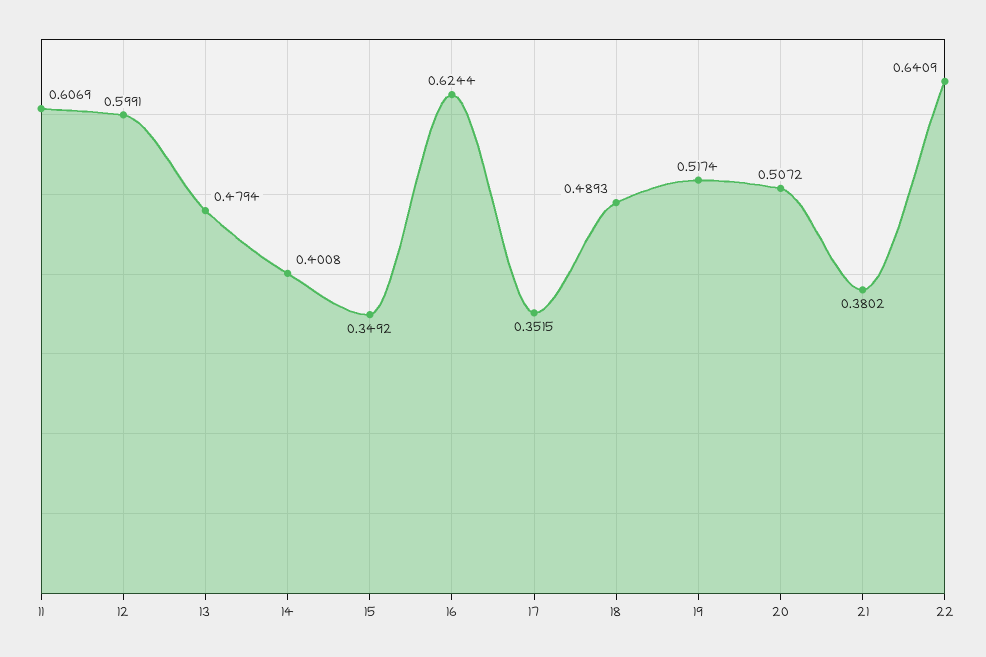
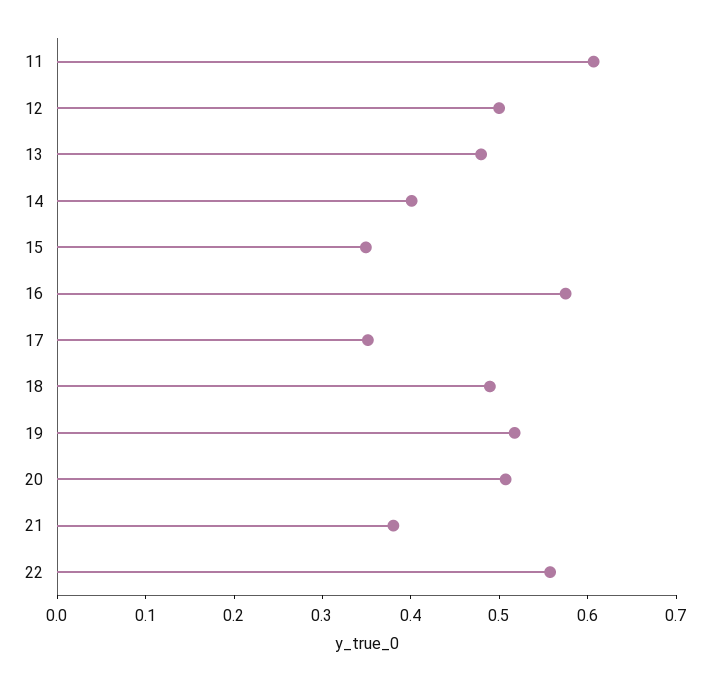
12: 0.5991 -> 0.5
16: 0.6244 -> 0.58
22: 0.6409 -> 0.56

